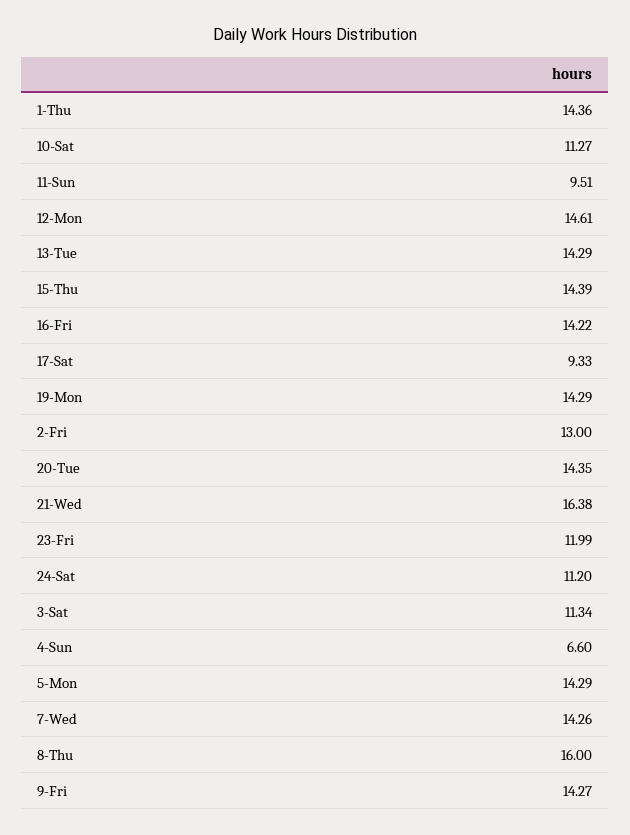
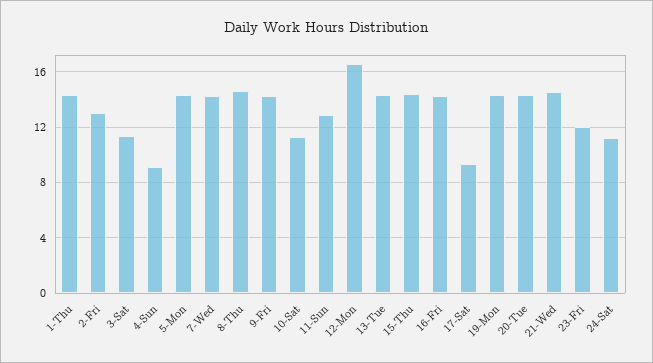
11-Sun: 9.51 -> 13
12-Mon: 14.61 -> 16.5
21-Wed: 16.38 -> 14.5
4-Sun: 6.6 -> 9
8-Thu: 16 -> 14.5

